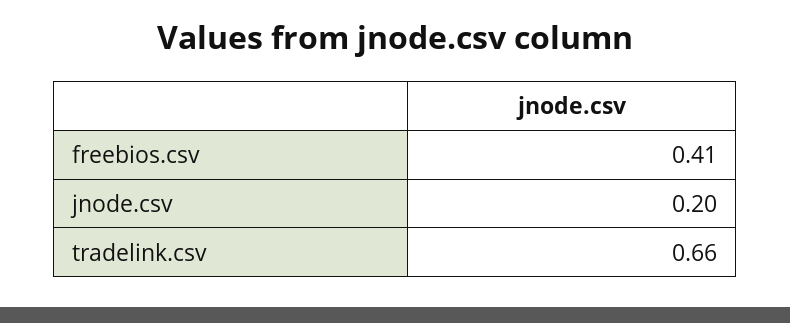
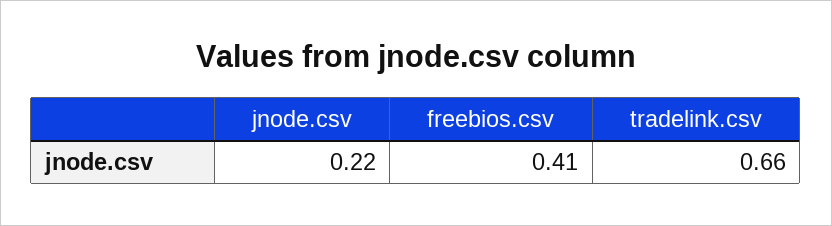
jnode.csv: 0.2 -> 0.22

